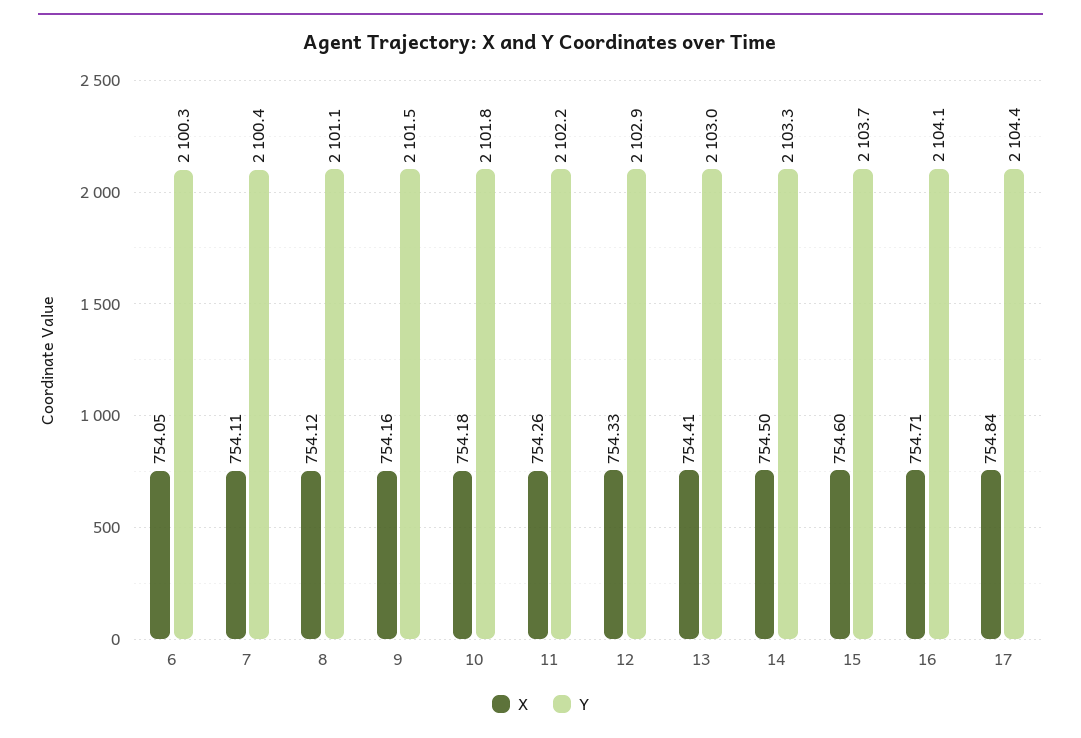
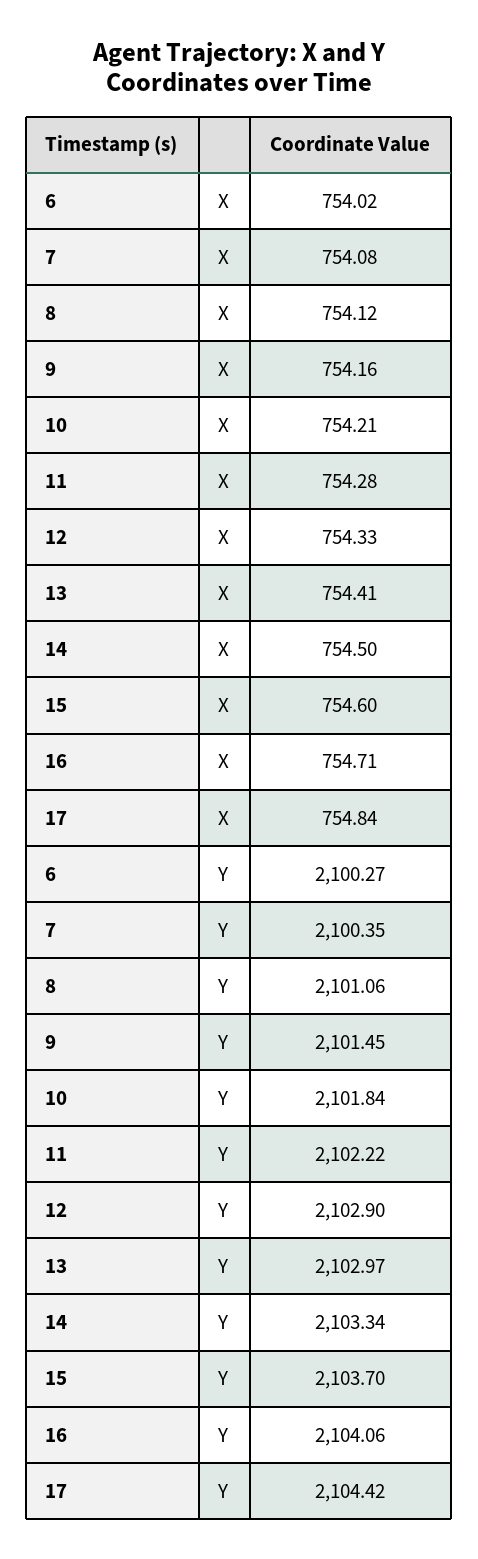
X, 6: 754.05 -> 754.02
X, 7: 754.11 -> 754.08
X, 10: 754.18 -> 754.21
X, 11: 754.26 -> 754.28

